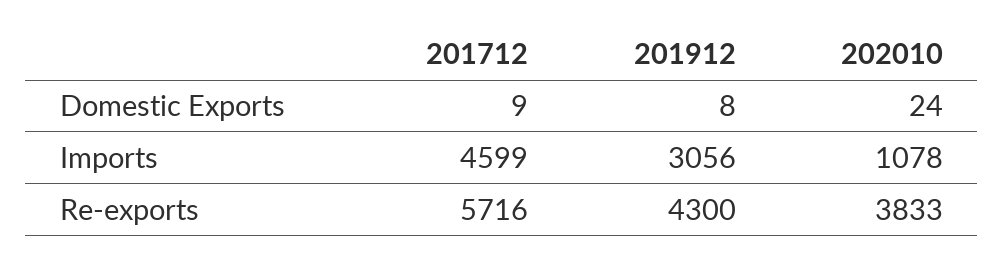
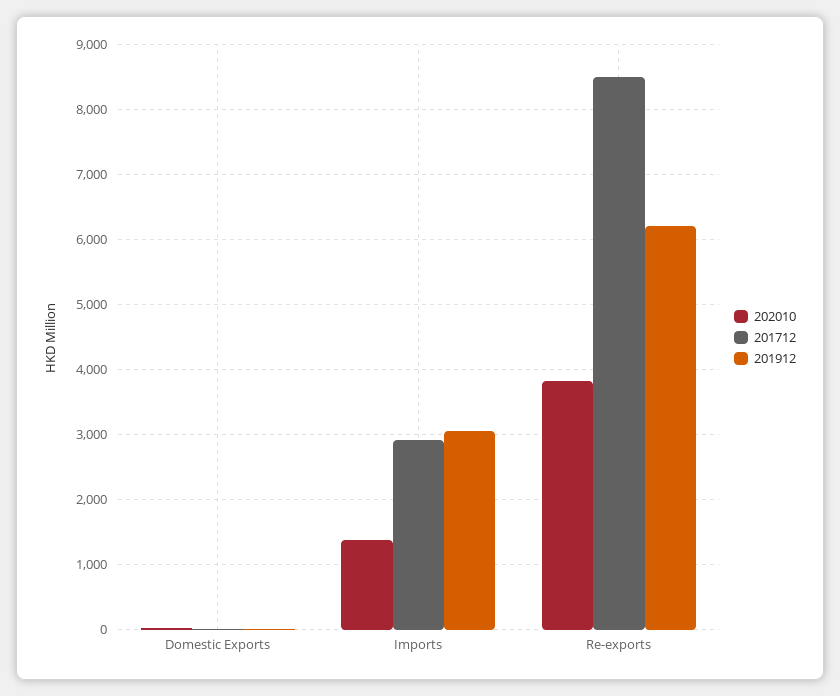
201712, Imports: 4599 -> 2900
202010, Imports: 1078 -> 1400
201712, Re-exports: 5716 -> 8500
201912, Re-exports: 4300 -> 6200

